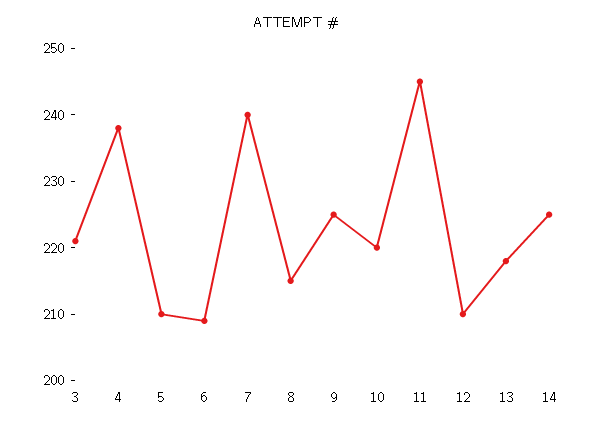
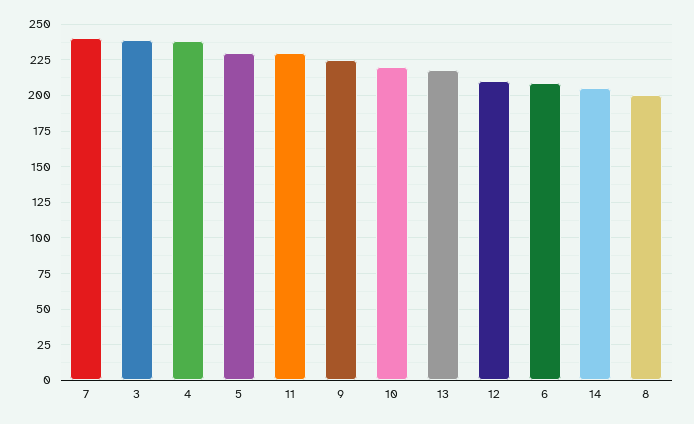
3: 220 -> 240
5: 210 -> 230
8: 215 -> 200
11: 245 -> 230
14: 225 -> 205

